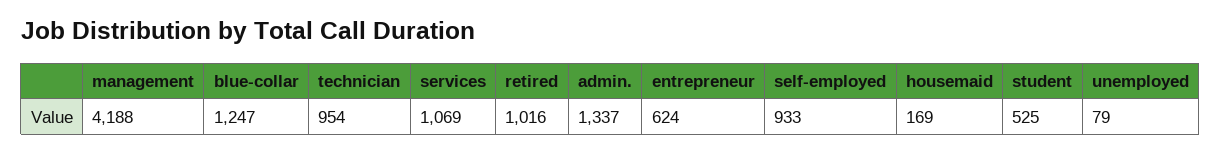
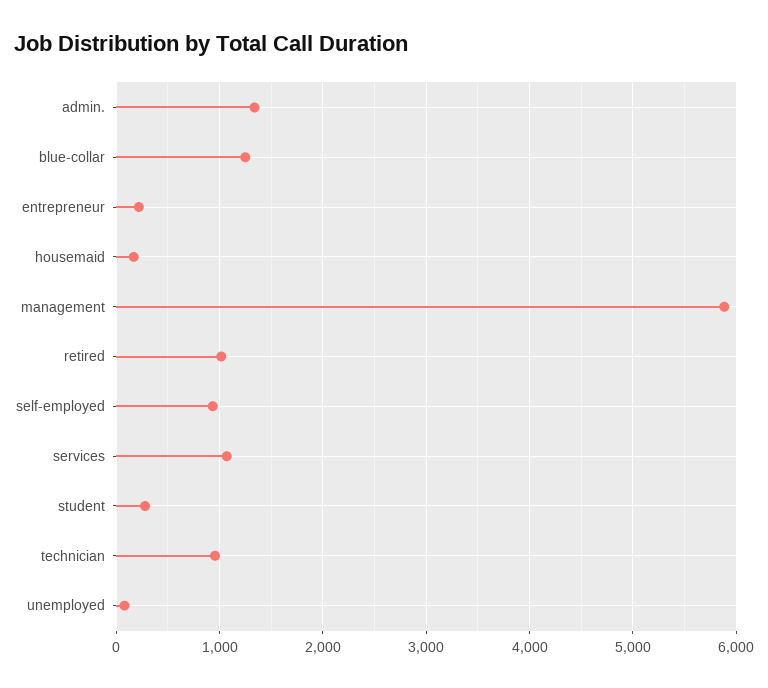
management: 4188 -> 5900
entrepreneur: 624 -> 200
student: 525 -> 300

